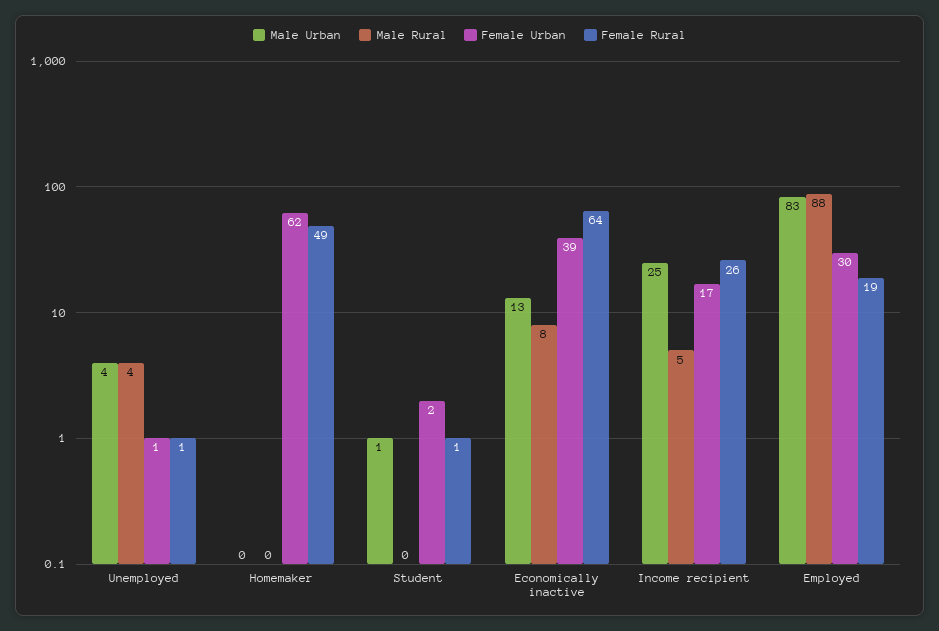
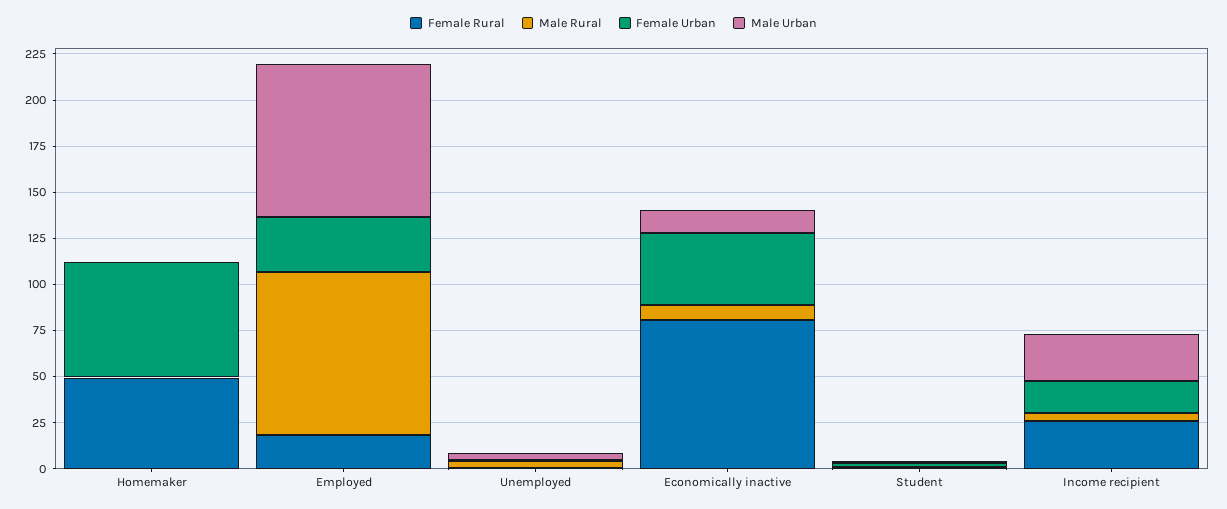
Female Rural, Economically inactive: 64 -> 80

